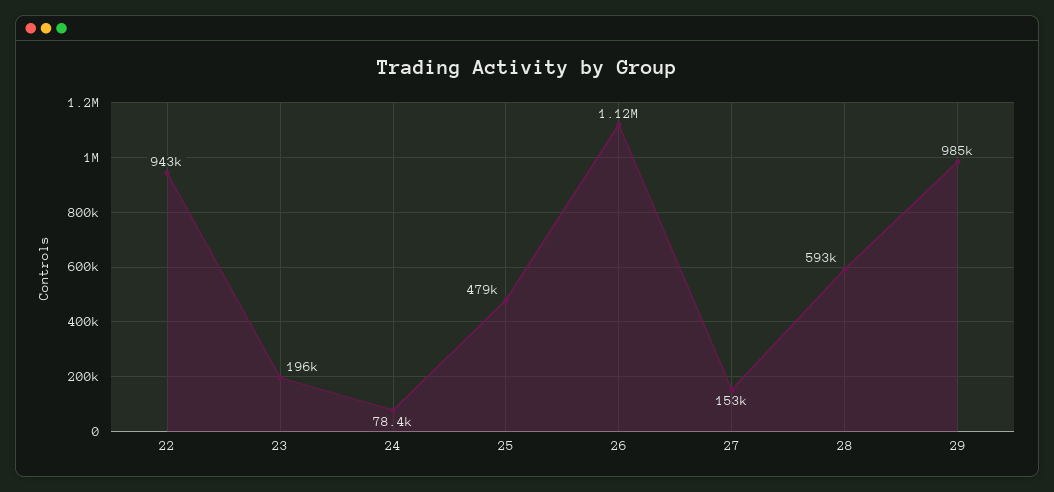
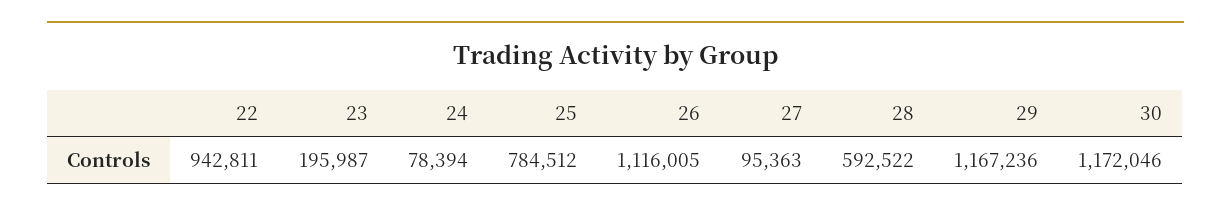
25: 479000 -> 784512
27: 153000 -> 95363
29: 985000 -> 1167236
30: none -> 1172046

